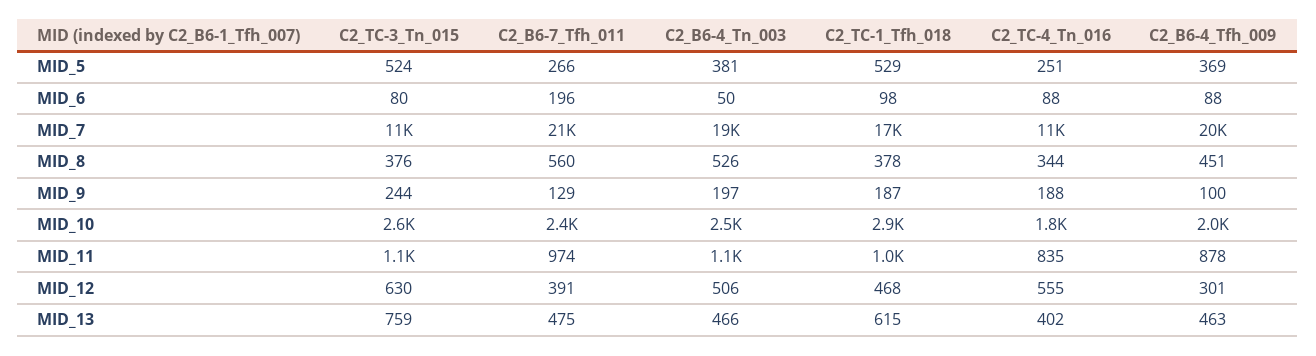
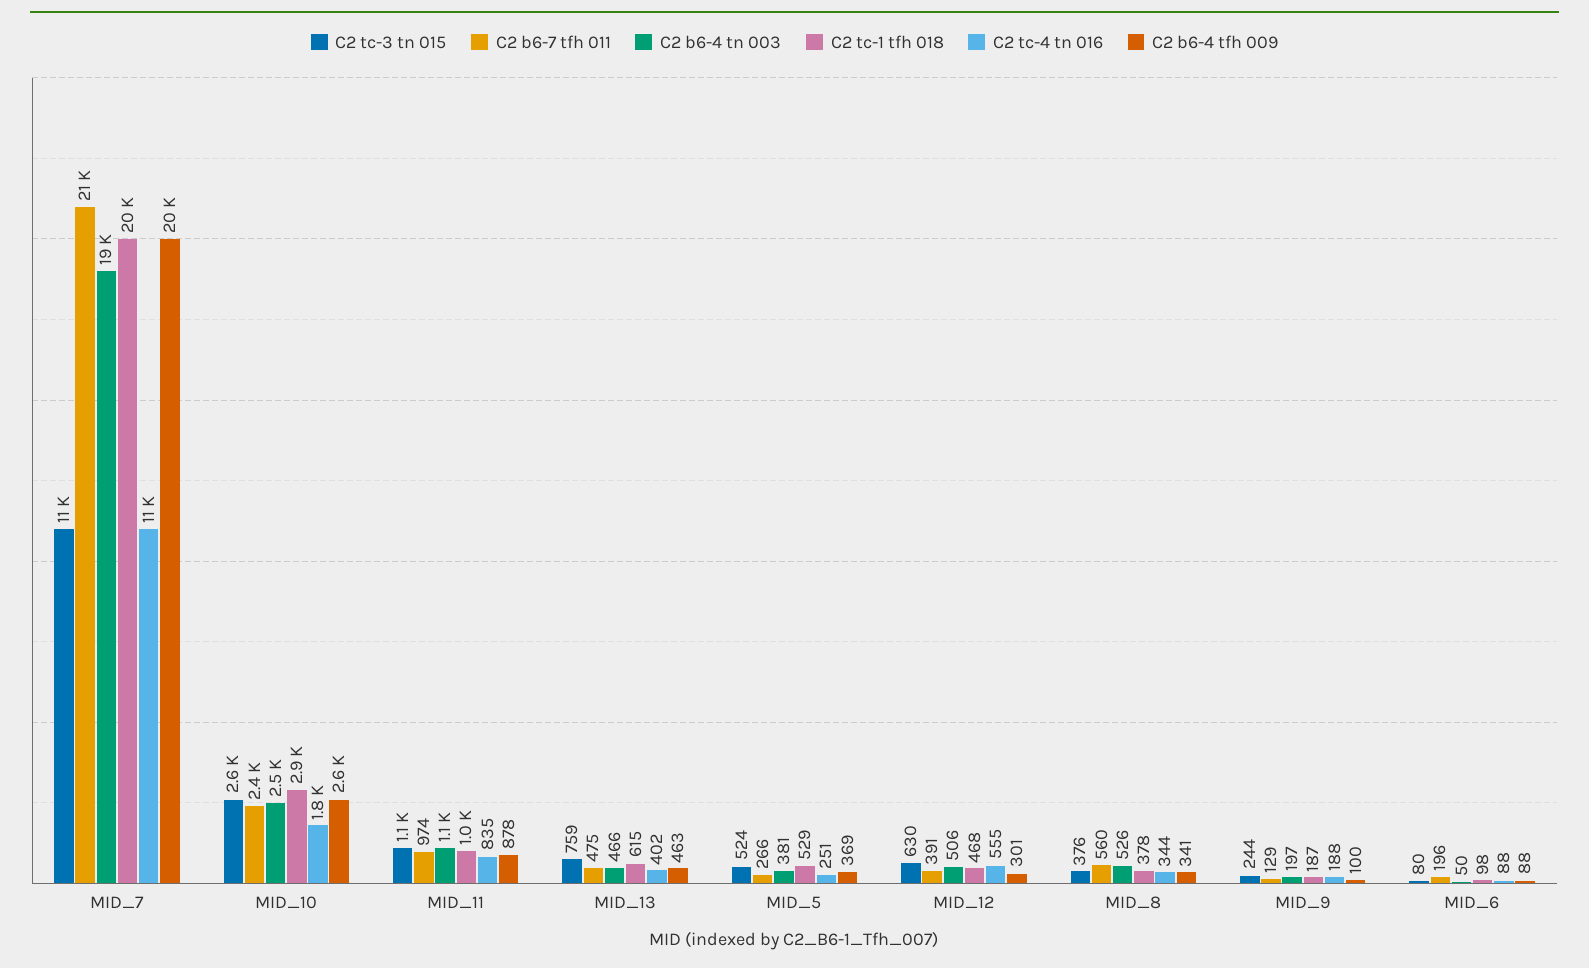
C2_TC-1_Tfh_018, MID_7: 17000 -> 20000
C2_B6-4_Tfh_009, MID_8: 451 -> 341
C2_B6-4_Tfh_009, MID_10: 2000 -> 2600

